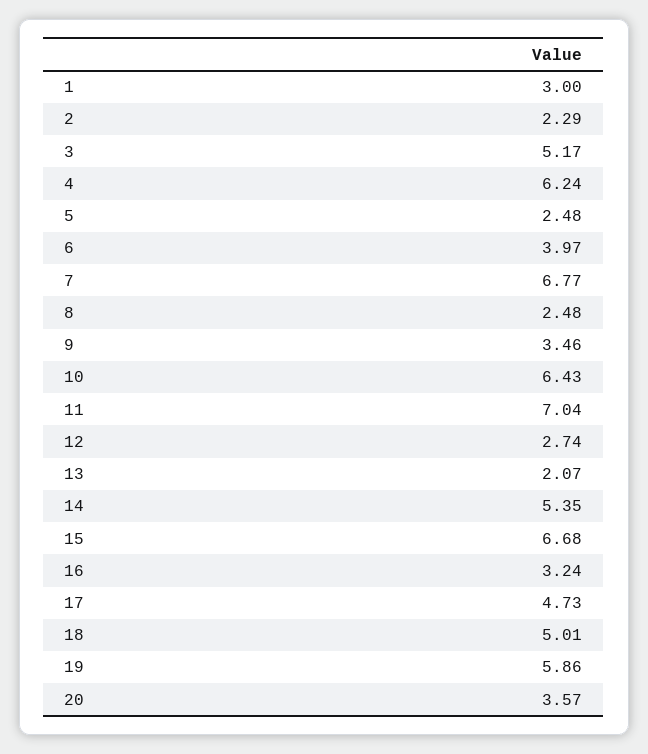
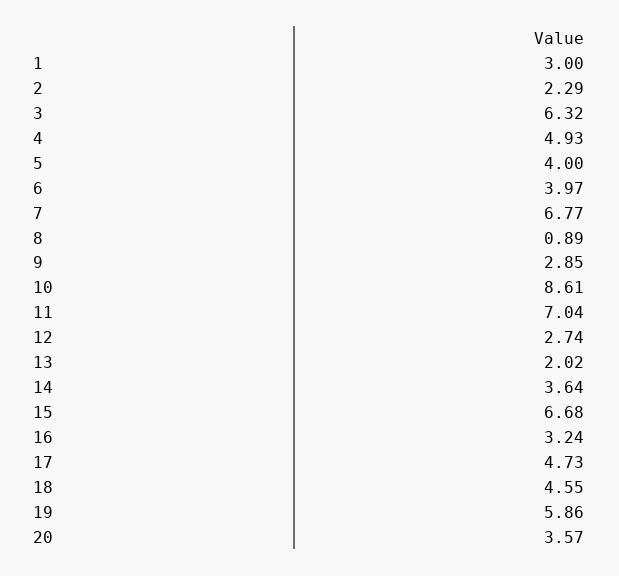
3: 5.17 -> 6.32
4: 6.24 -> 4.93
5: 2.48 -> 4
8: 2.48 -> 0.89
9: 3.46 -> 2.85
10: 6.43 -> 8.61
13: 2.07 -> 2.02
14: 5.35 -> 3.64
18: 5.01 -> 4.55

